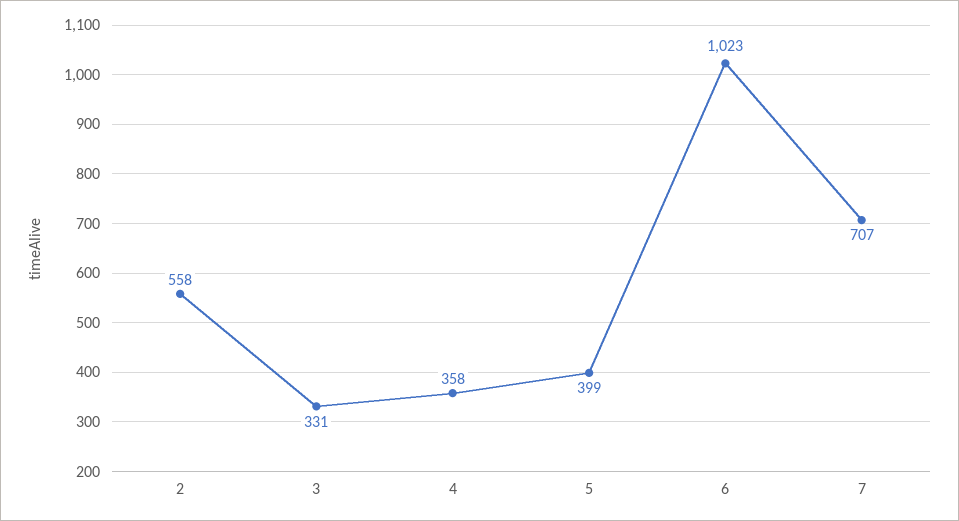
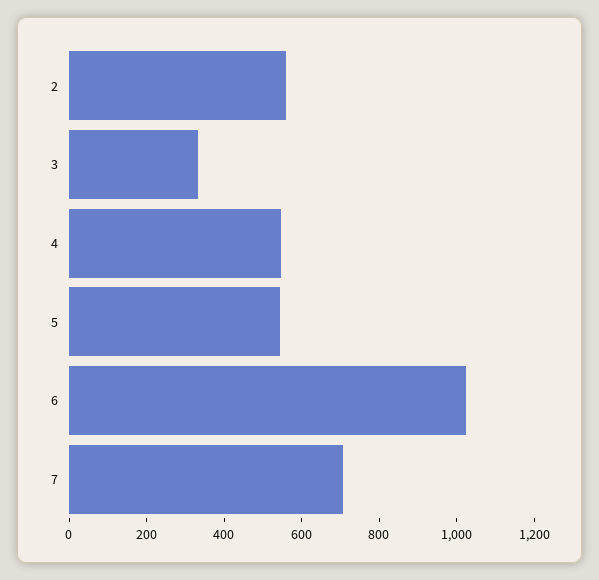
4: 358 -> 550
5: 399 -> 550

